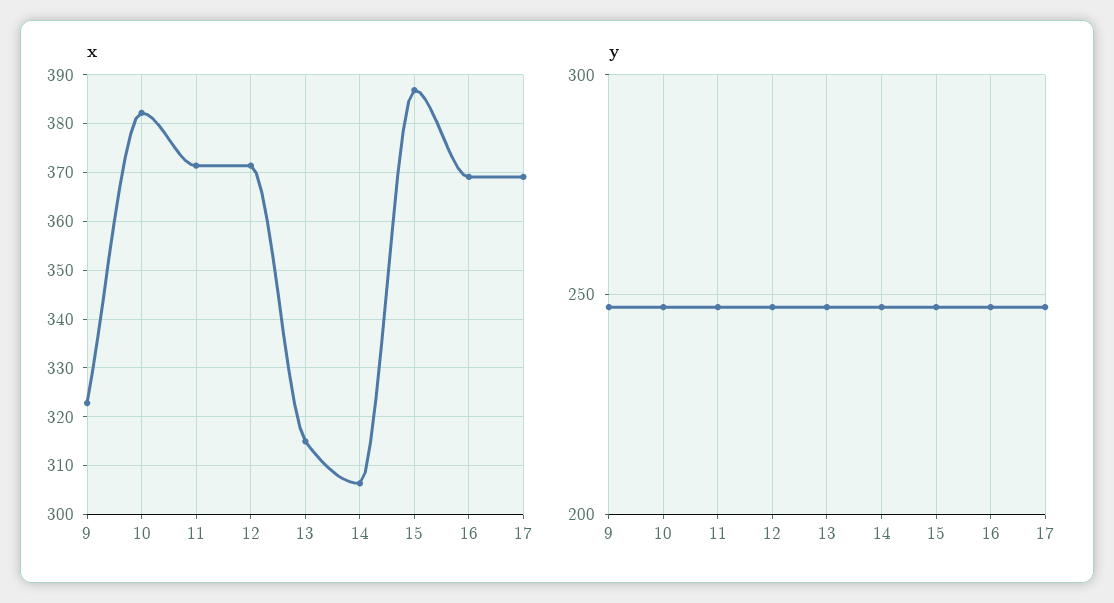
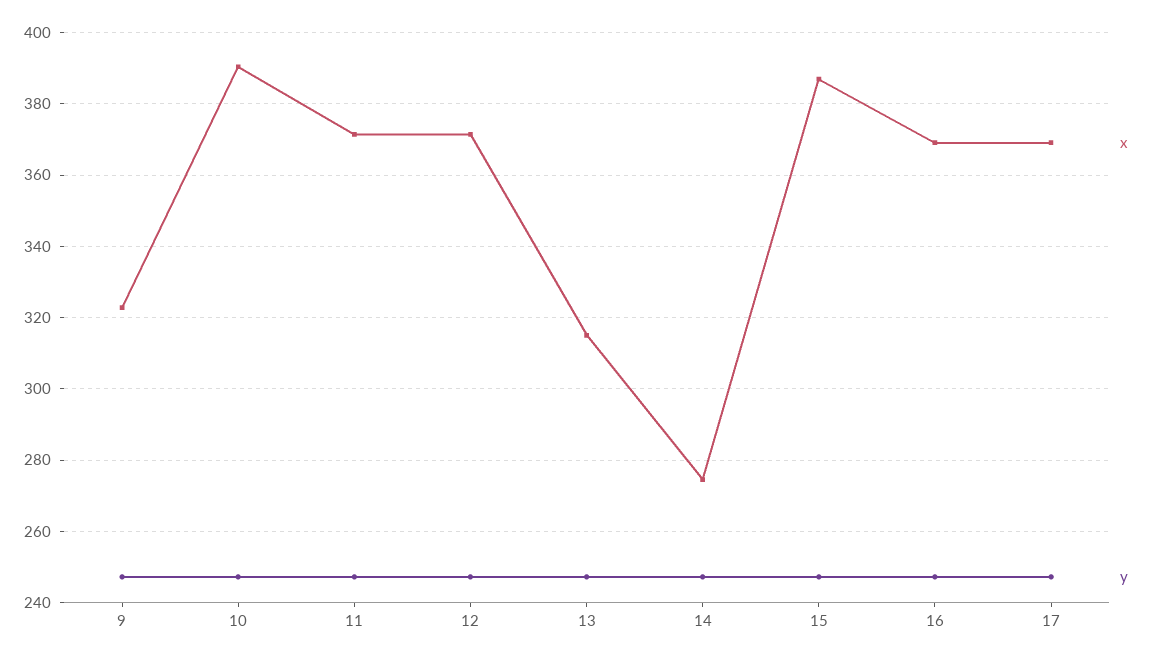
x, 10: 382 -> 390
x, 14: 306 -> 274

